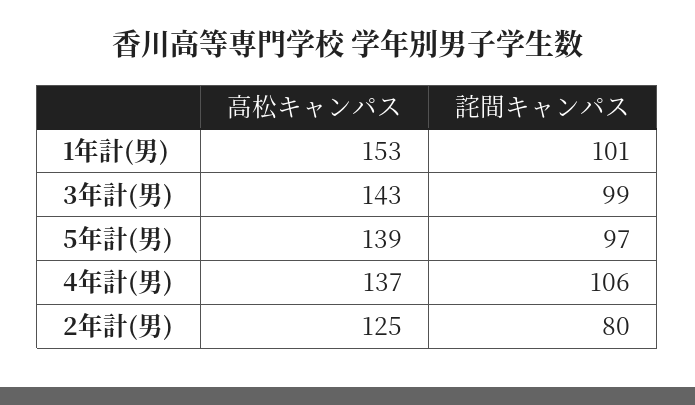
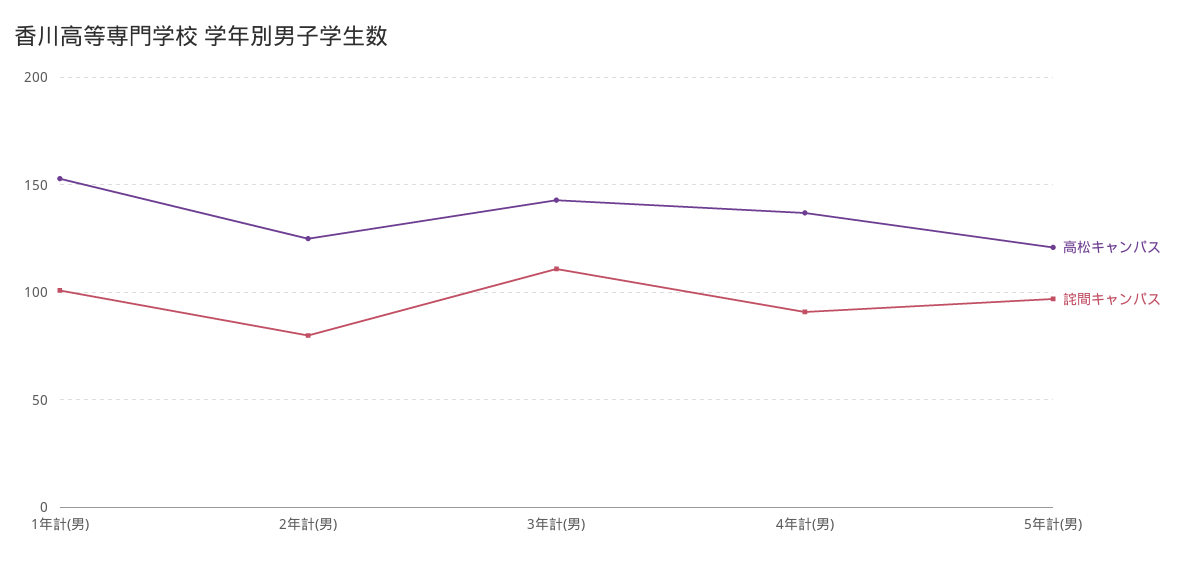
詫間キャンパス, 3年計(男): 99 -> 110
高松キャンパス, 5年計(男): 139 -> 120
詫間キャンパス, 4年計(男): 106 -> 90

